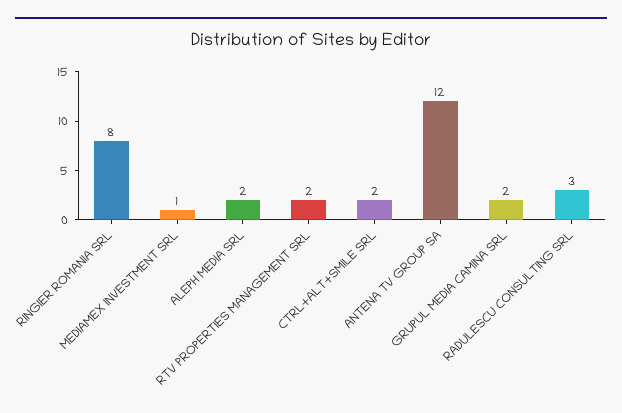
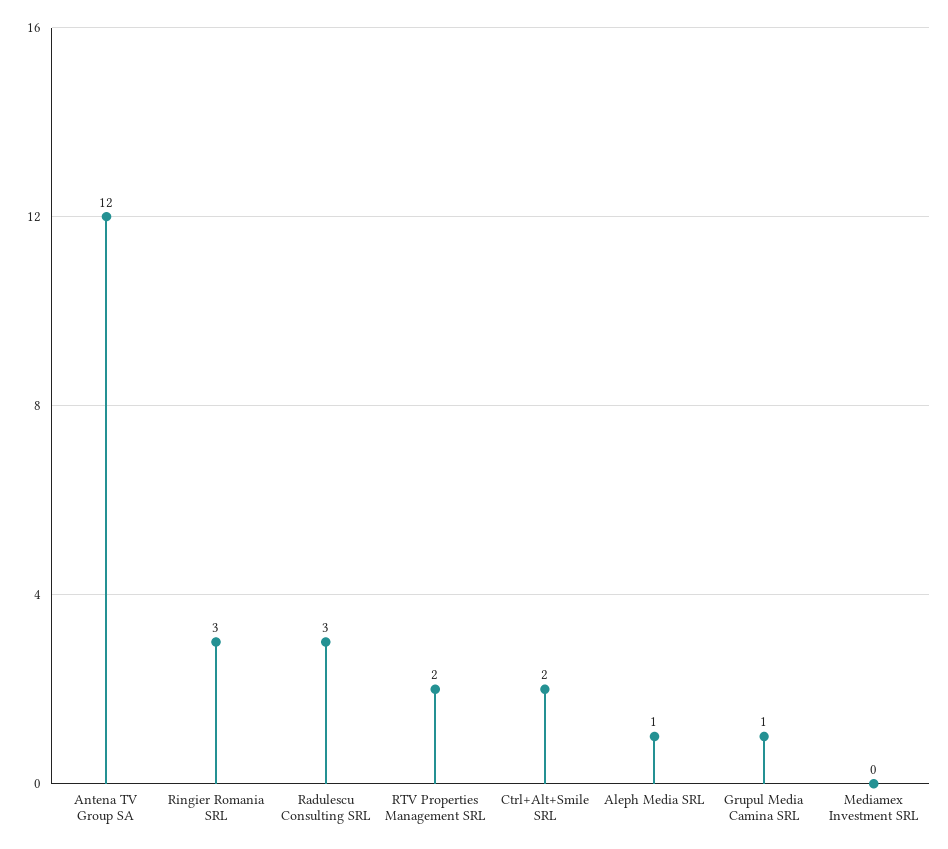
RINGIER ROMANIA SRL: 8 -> 3
MEDIAMEX INVESTMENT SRL: 1 -> 0
ALEPH MEDIA SRL: 2 -> 1
GRUPUL MEDIA CAMINA SRL: 2 -> 1

